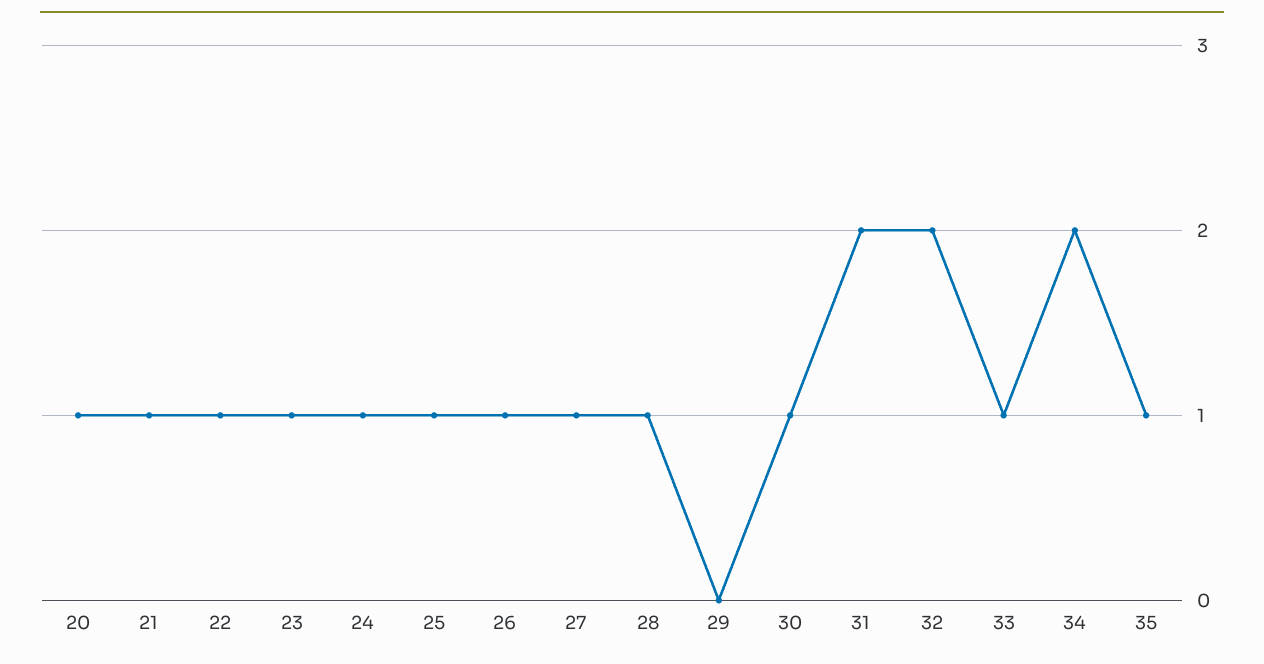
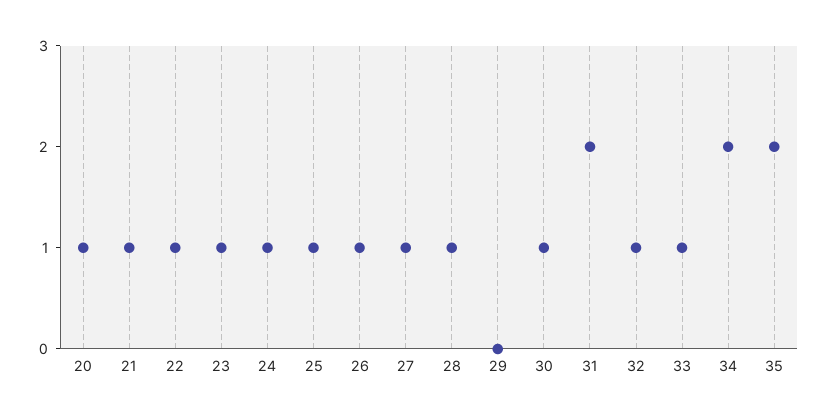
32: 2 -> 1
35: 1 -> 2

